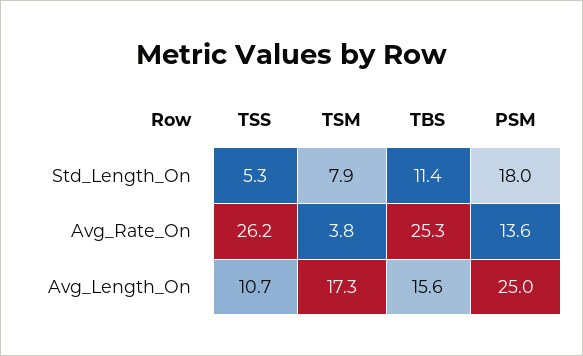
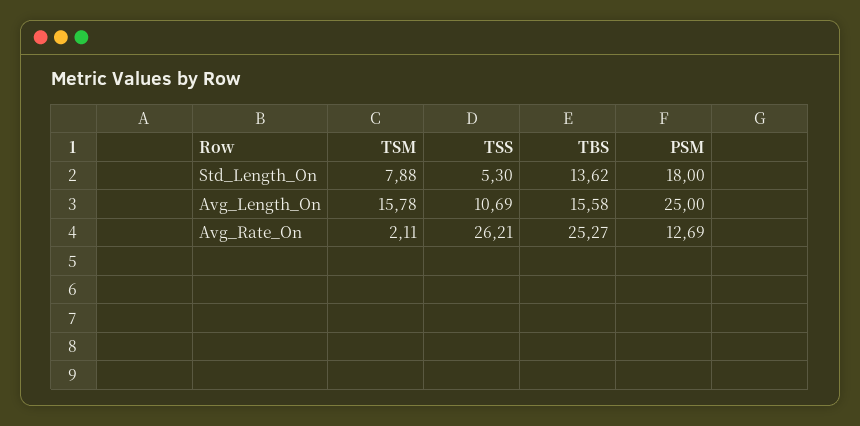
TBS, Std_Length_On: 11.4 -> 13.62
TSM, Avg_Rate_On: 3.8 -> 2.11
PSM, Avg_Rate_On: 13.6 -> 12.69
TSM, Avg_Length_On: 17.3 -> 15.78

